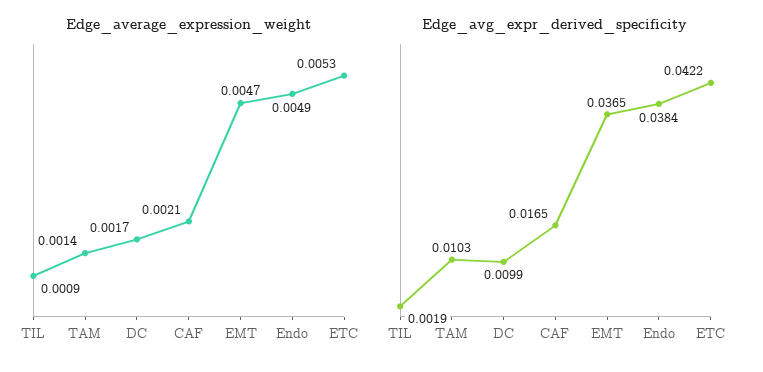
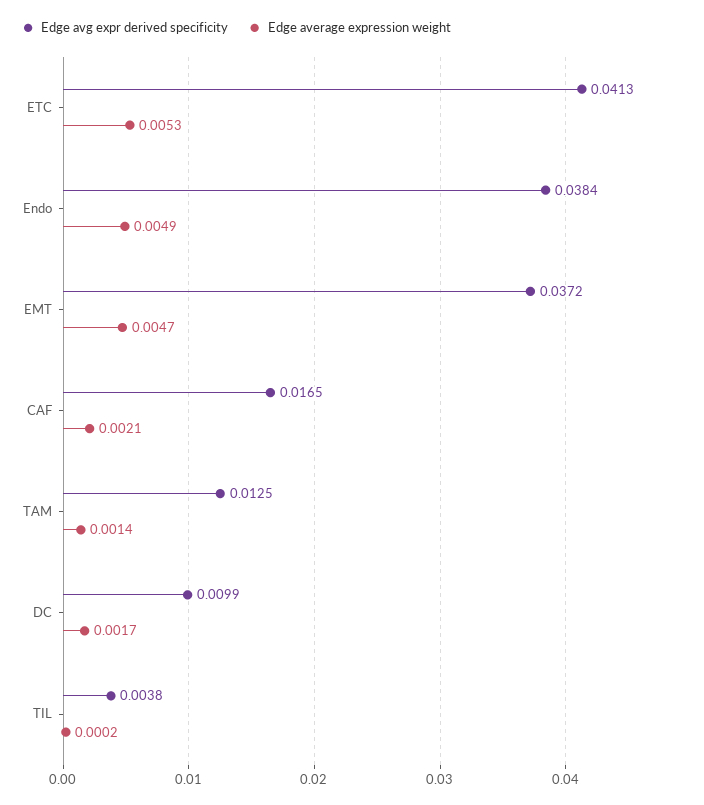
Edge_average_expression_weight, TIL: 0.0009 -> 0.0002
Edge_avg_expr_derived_specificity, TIL: 0.0019 -> 0.0038
Edge_avg_expr_derived_specificity, TAM: 0.0103 -> 0.0125
Edge_avg_expr_derived_specificity, EMT: 0.0365 -> 0.0372
Edge_avg_expr_derived_specificity, ETC: 0.0422 -> 0.0413

